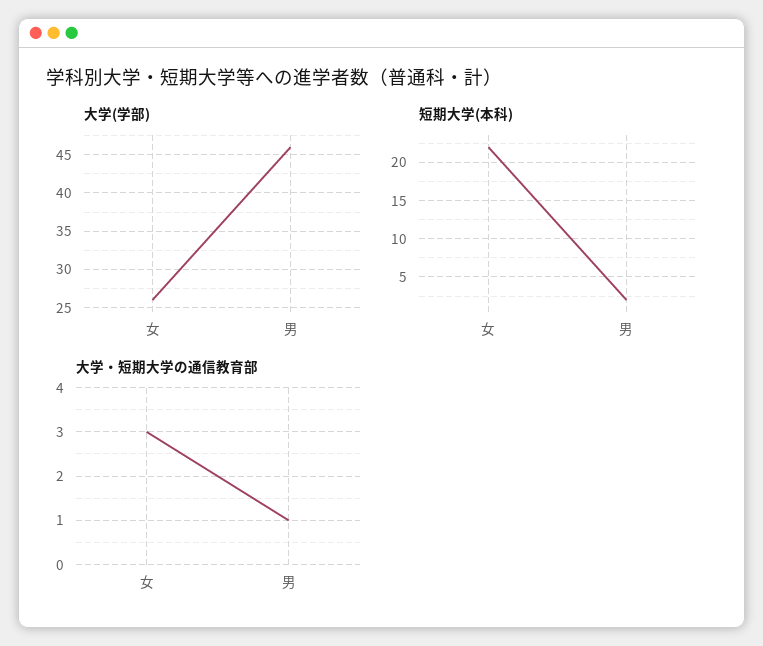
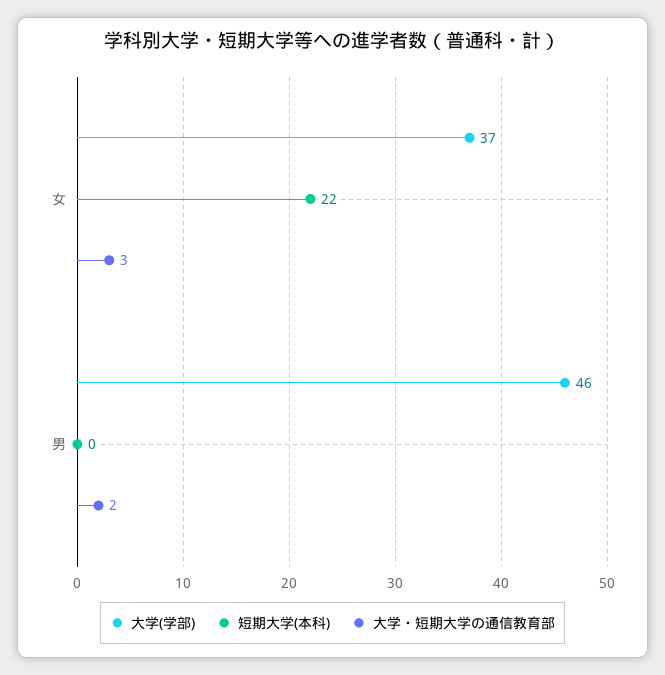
大学(学部), 女: 26 -> 37
短期大学(本科), 男: 2 -> 0
大学・短期大学の通信教育部, 男: 1 -> 2

